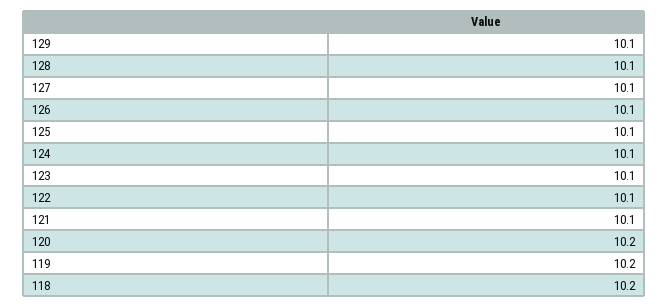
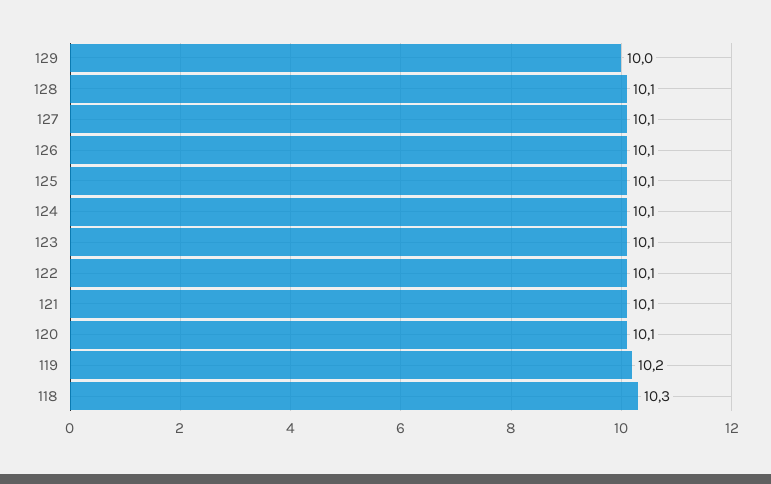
129: 10.1 -> 10
120: 10.2 -> 10.1
118: 10.2 -> 10.3

